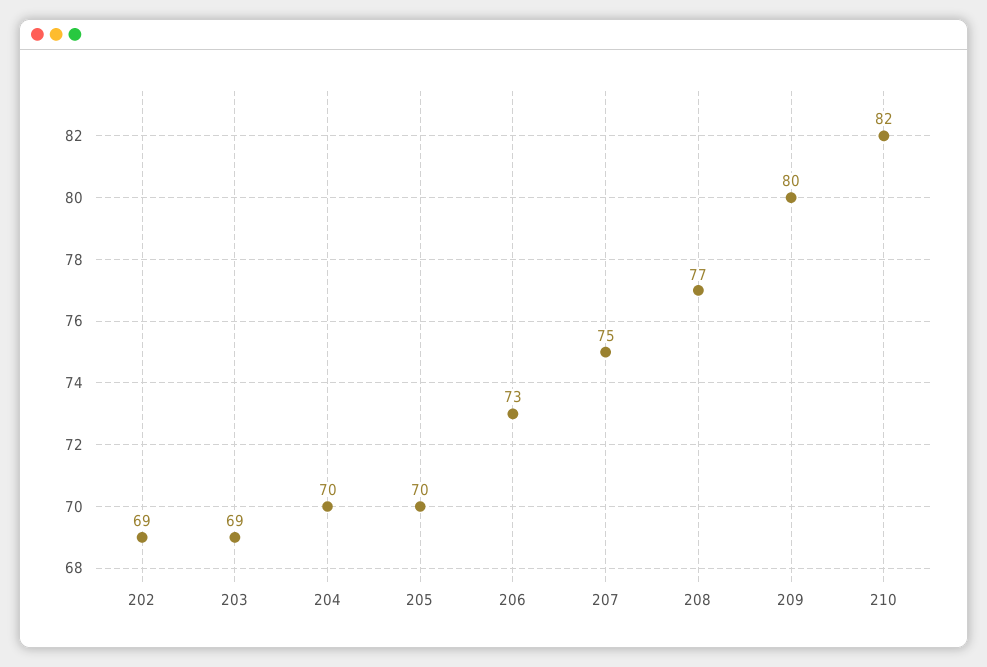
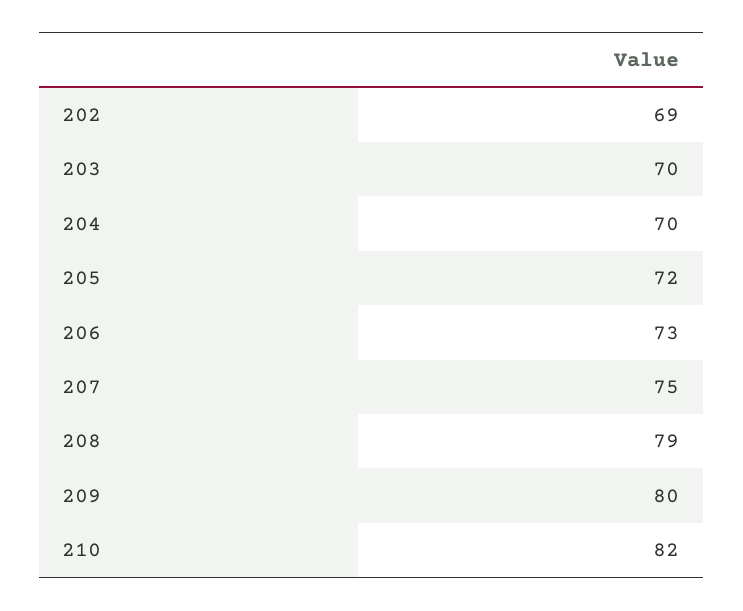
203: 69 -> 70
205: 70 -> 72
208: 77 -> 79

